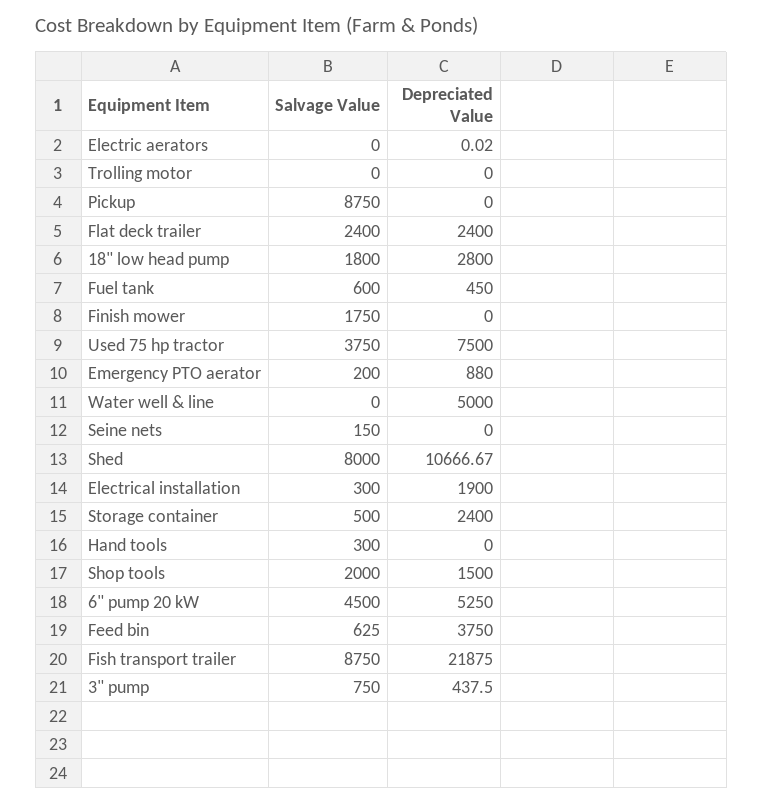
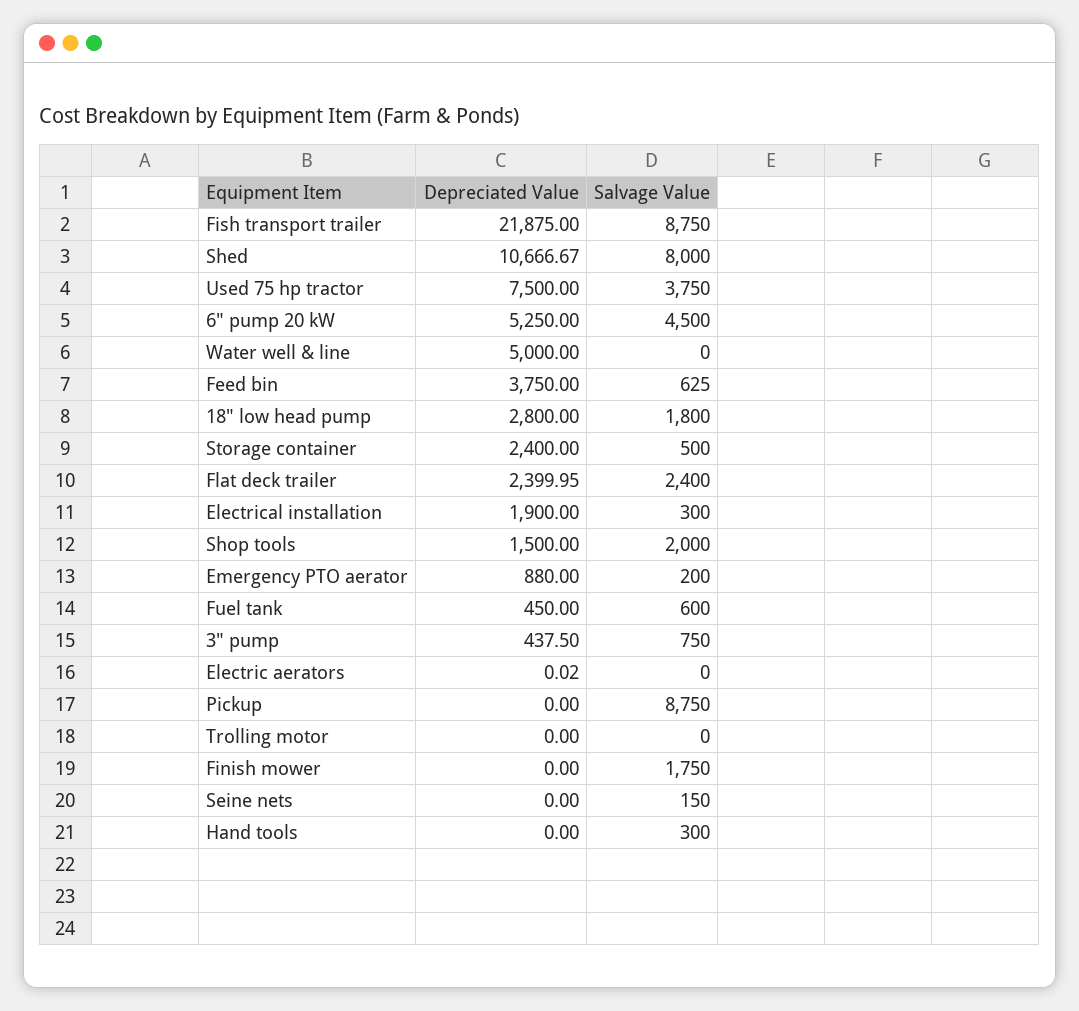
Depreciated Value, Flat deck trailer: 2400 -> 2399.95

